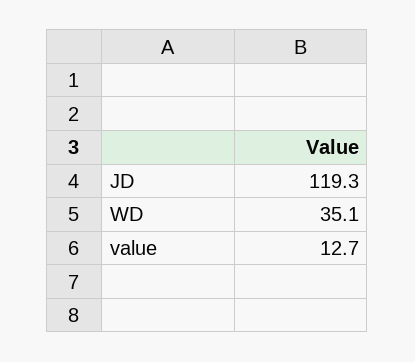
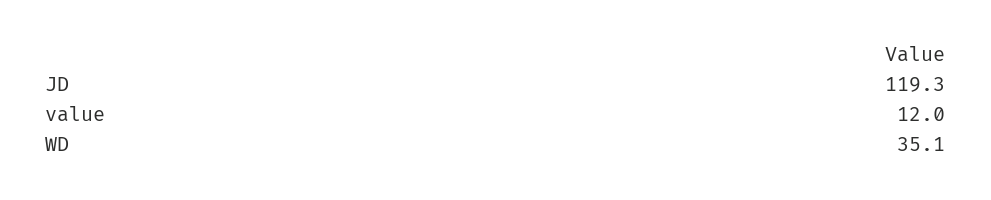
value: 12.7 -> 12

